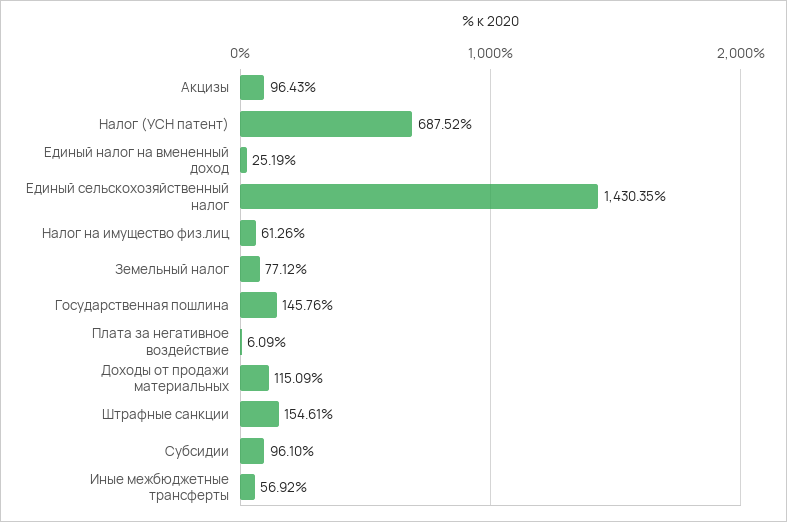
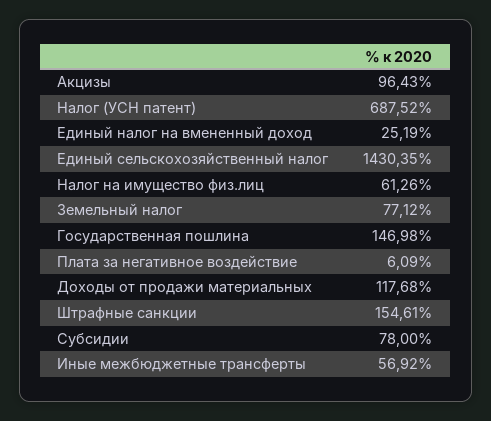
Государственная пошлина: 145.76 -> 146.98
Доходы от продажи материальных: 115.09 -> 117.68
Субсидии: 96.1 -> 78

